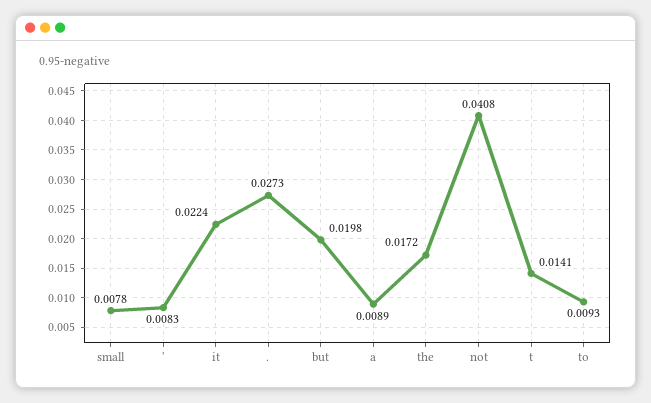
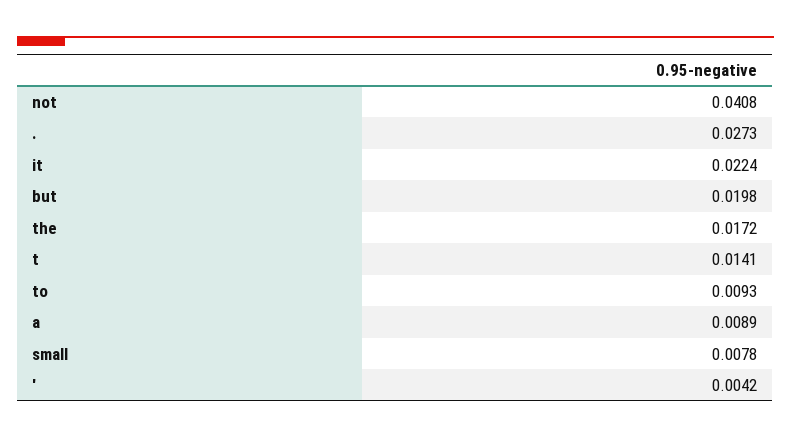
': 0.0083 -> 0.0042

